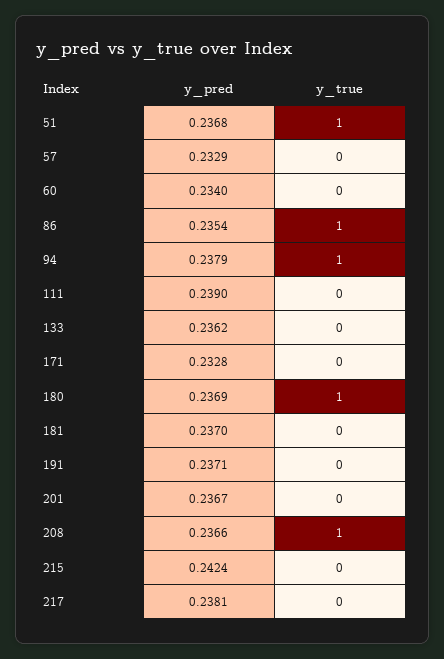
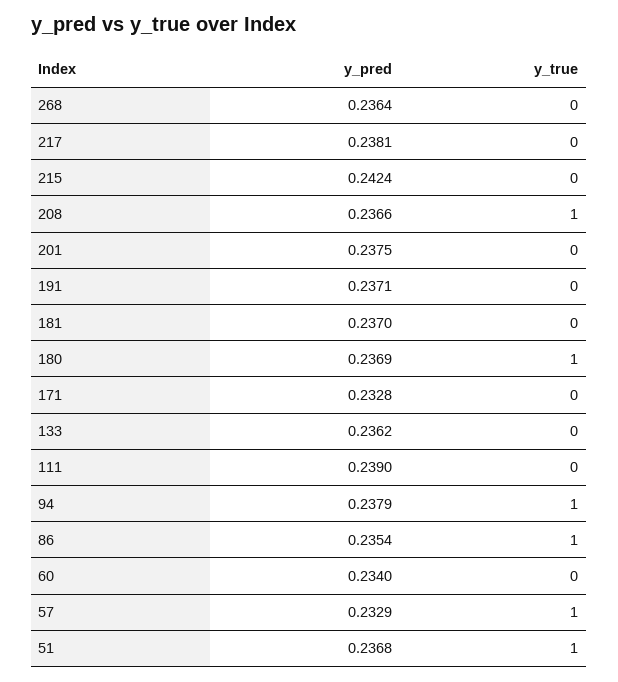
y_true, 57: 0 -> 1
y_pred, 201: 0.2367 -> 0.2375
y_pred, 268: none -> 0.2364
y_true, 268: none -> 0

